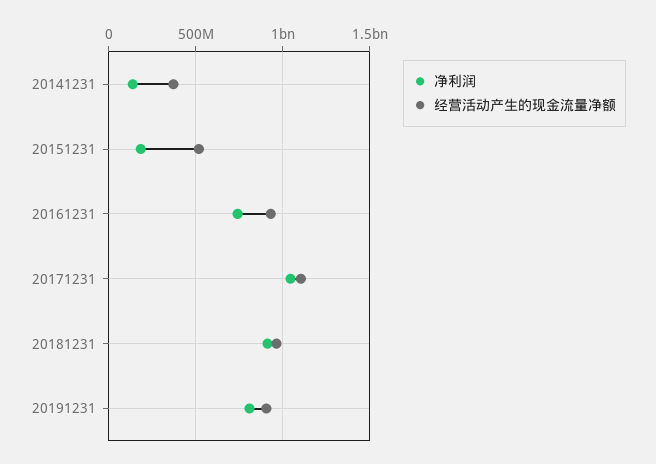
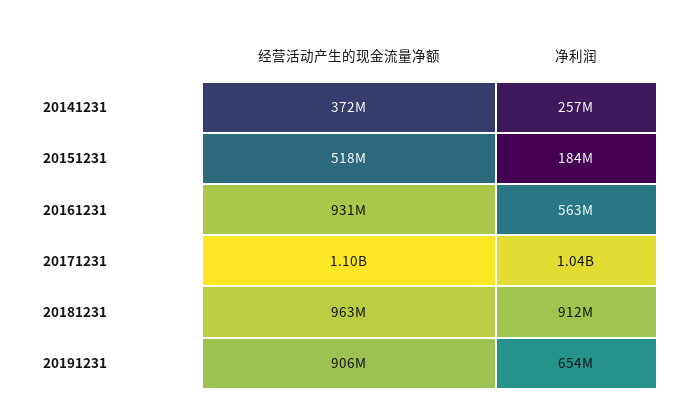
净利润, 20141231: 150000000 -> 257000000
净利润, 20161231: 750000000 -> 563000000
净利润, 20191231: 800000000 -> 654000000

